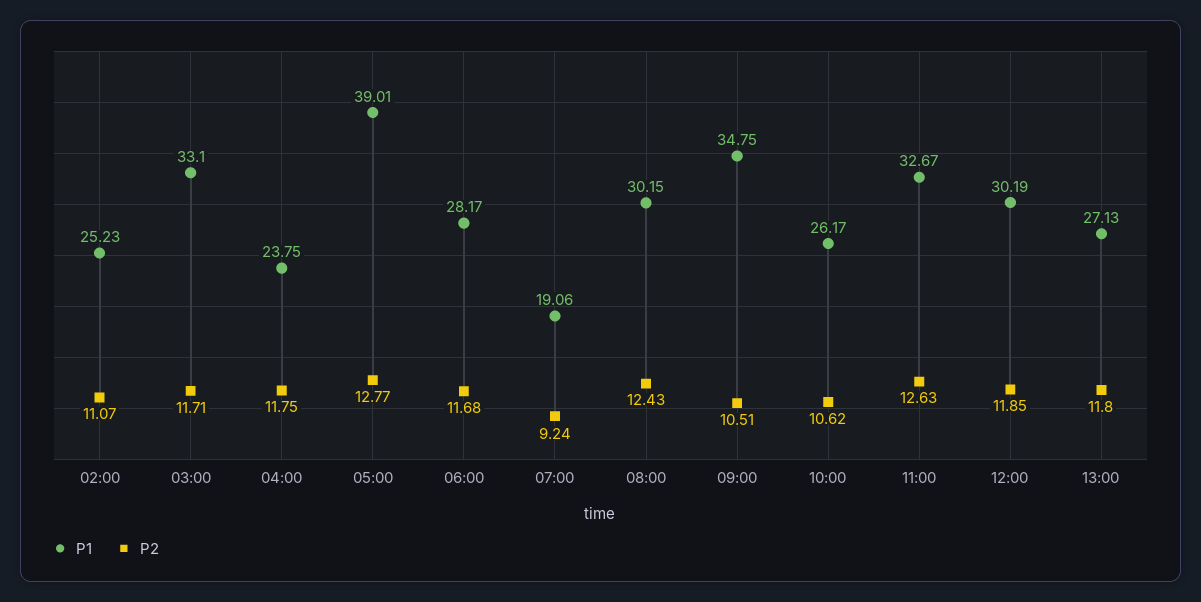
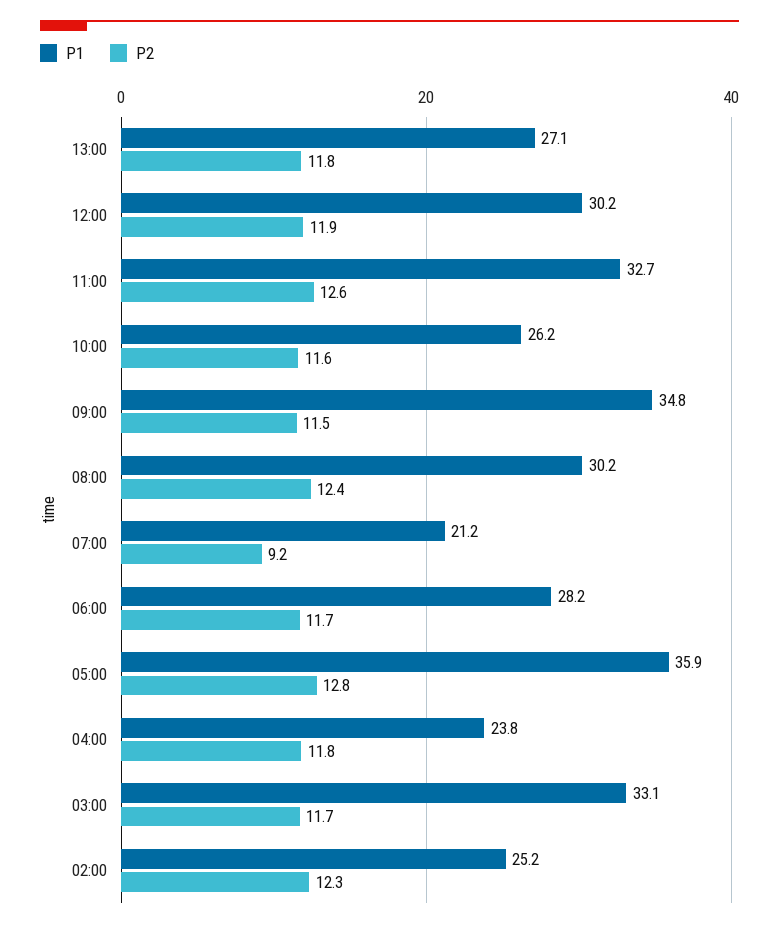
P2, 02:00: 11.07 -> 12.3
P1, 05:00: 39.01 -> 35.9
P1, 07:00: 19.06 -> 21.2
P2, 09:00: 10.51 -> 11.5
P2, 10:00: 10.62 -> 11.6

